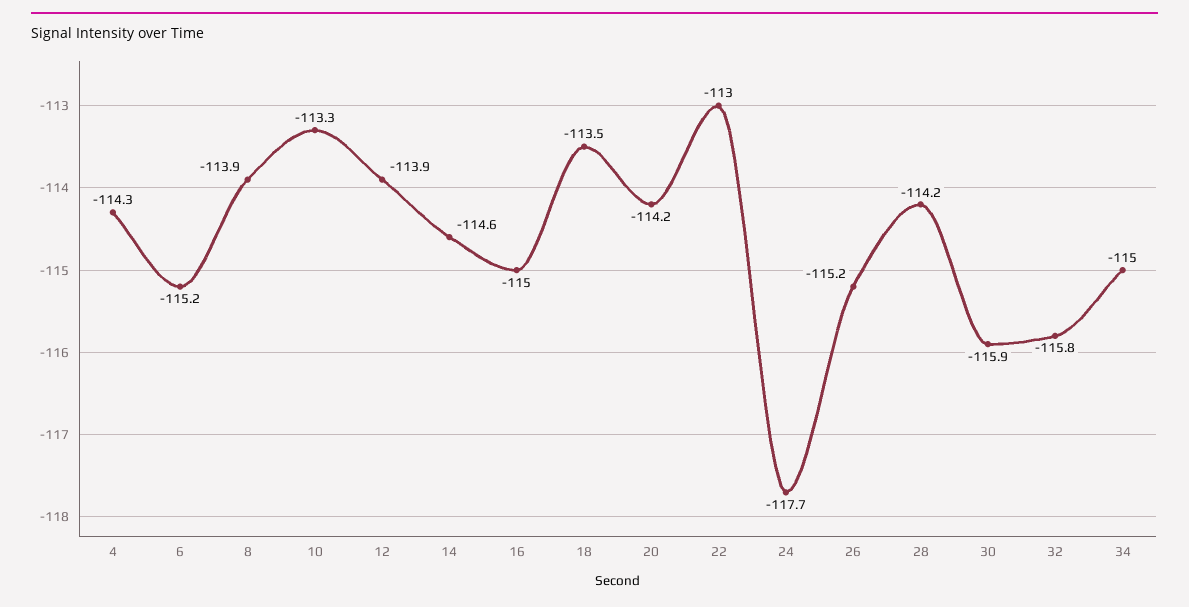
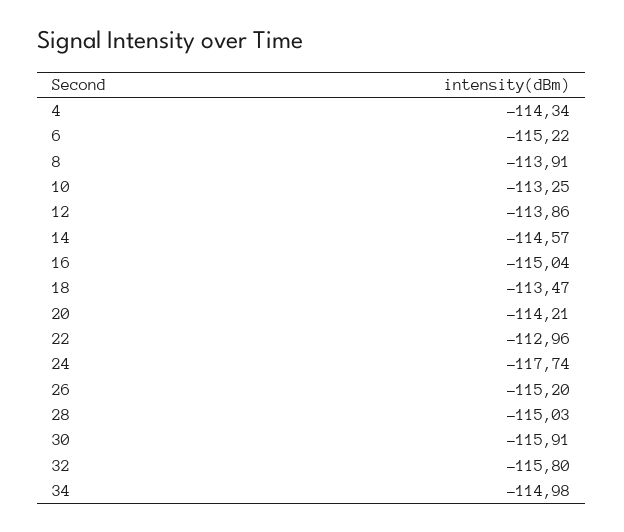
28: -114.2 -> -115.03

